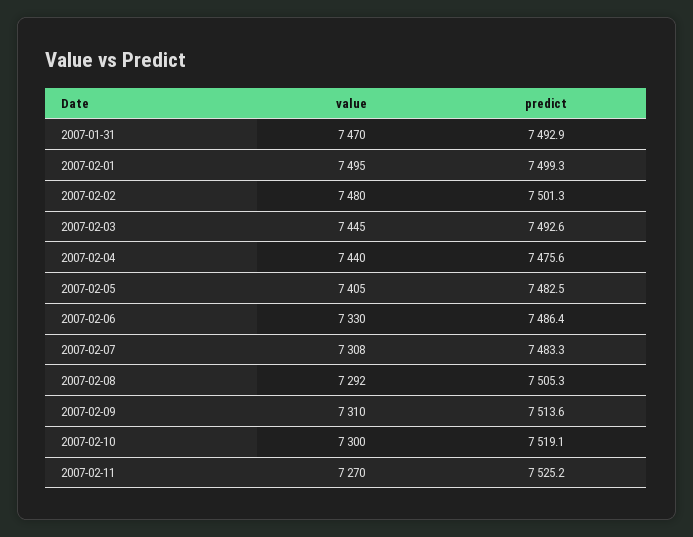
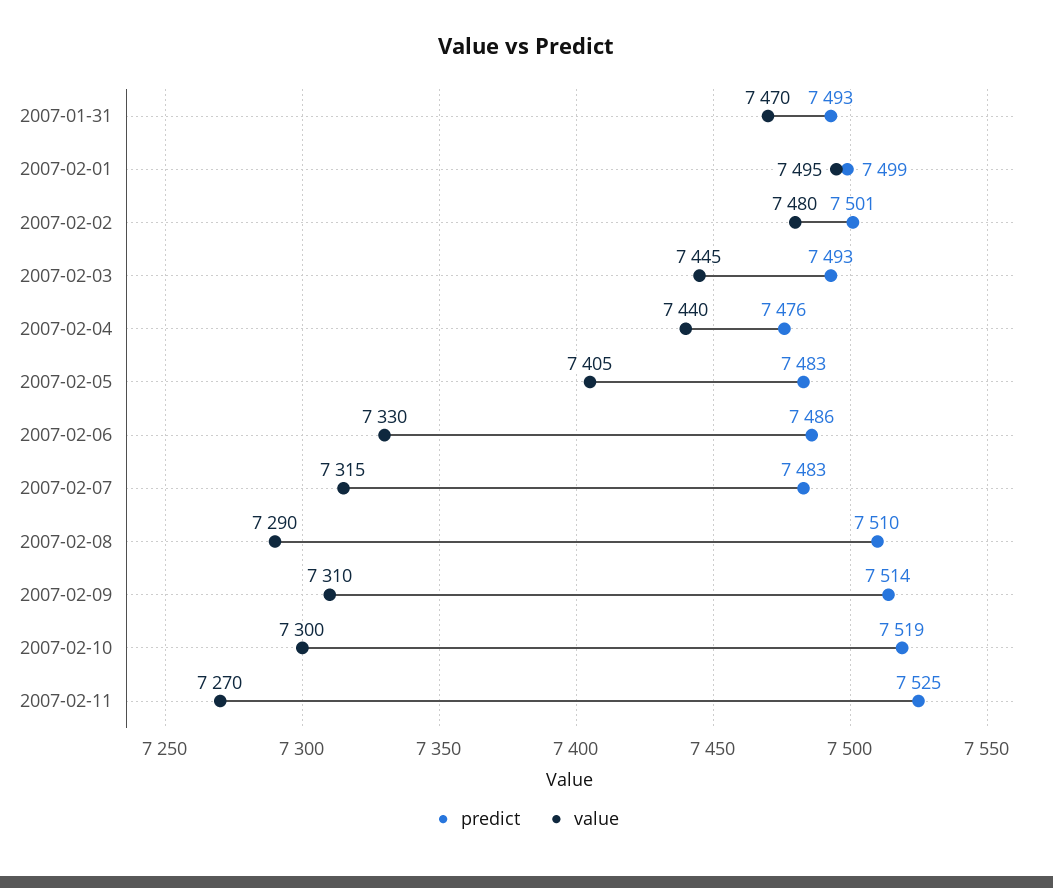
value, 2007-02-07: 7308 -> 7315
value, 2007-02-08: 7292 -> 7290
predict, 2007-02-08: 7505.3 -> 7510

